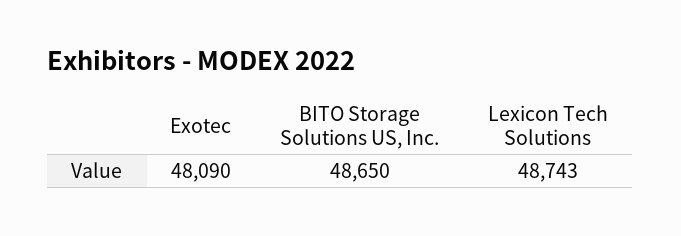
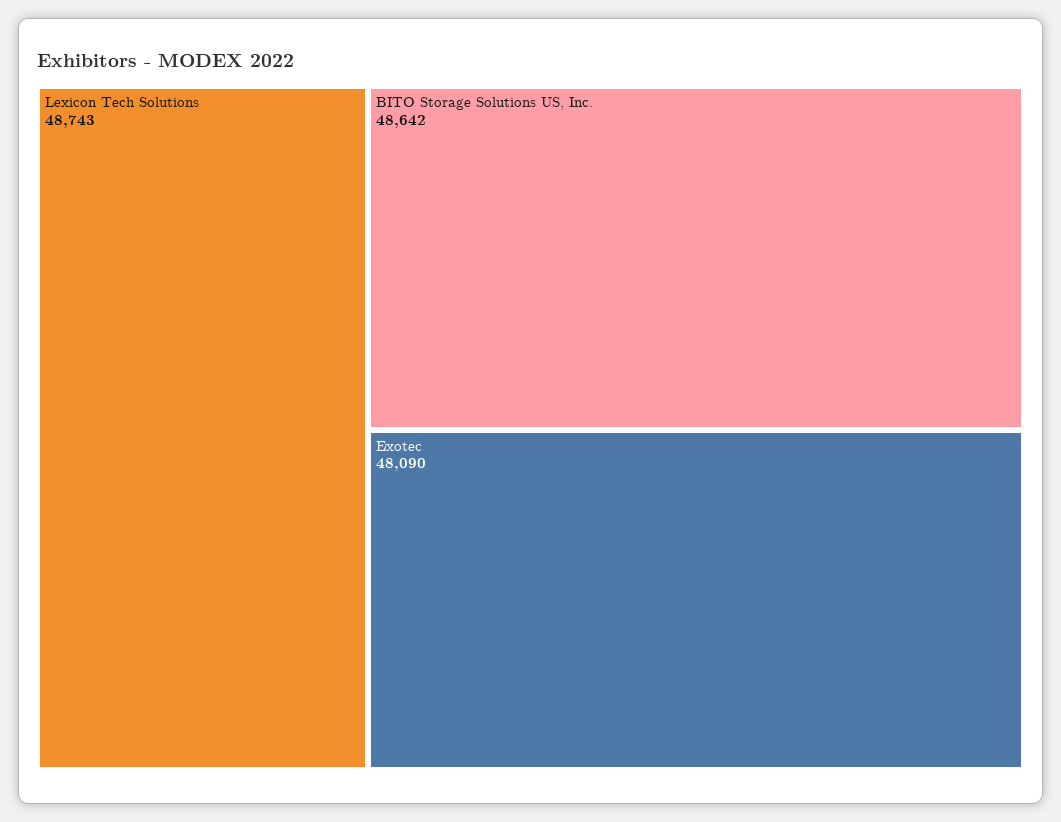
BITO Storage Solutions US, Inc.: 48650 -> 48642

